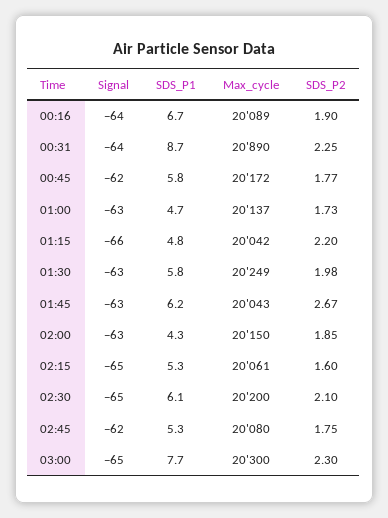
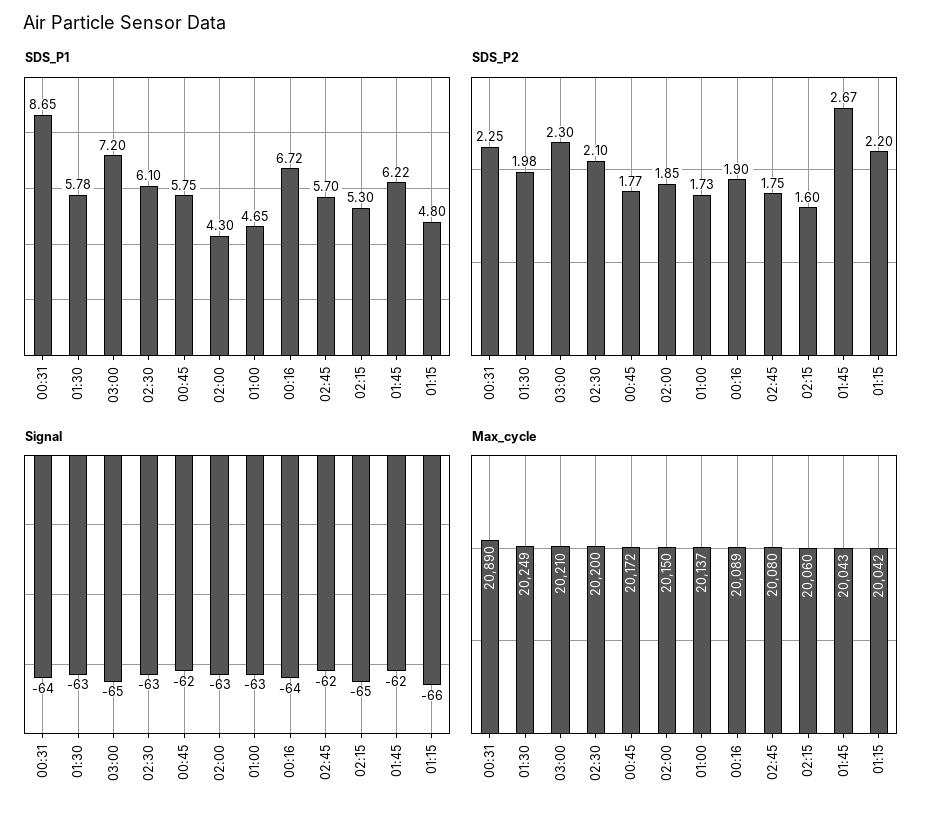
Signal, 01:45: -63 -> -62
Max_cycle, 02:15: 20061 -> 20060
Signal, 02:30: -65 -> -63
SDS_P1, 02:45: 5.3 -> 5.7
SDS_P1, 03:00: 7.7 -> 7.2
Max_cycle, 03:00: 20300 -> 20210

